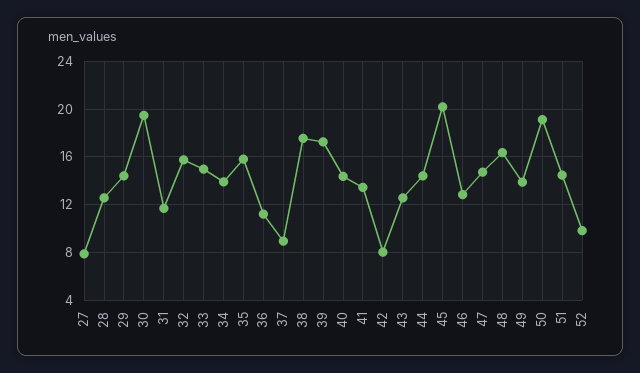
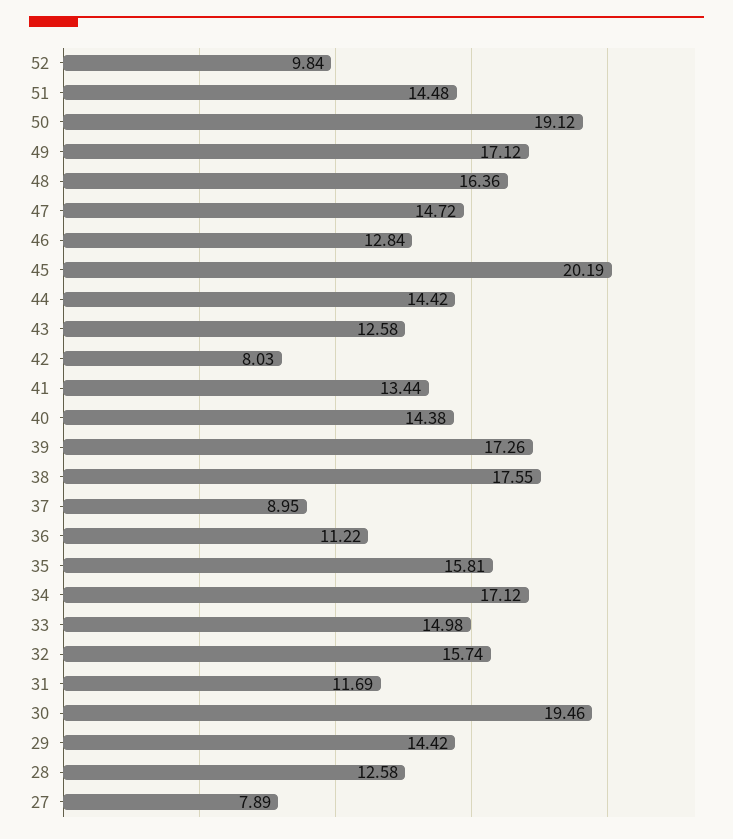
34: 14 -> 17.12
49: 14 -> 17.12

